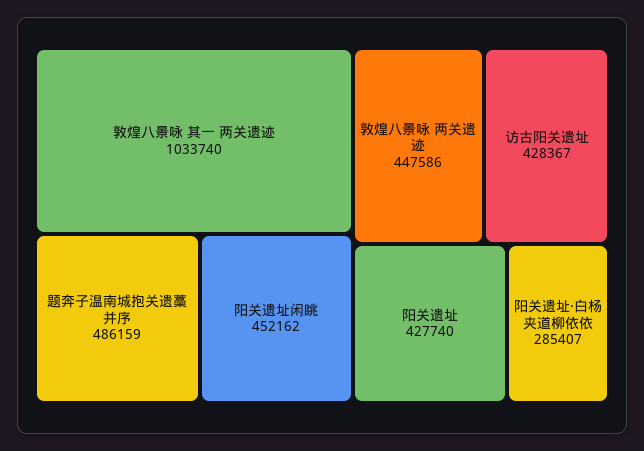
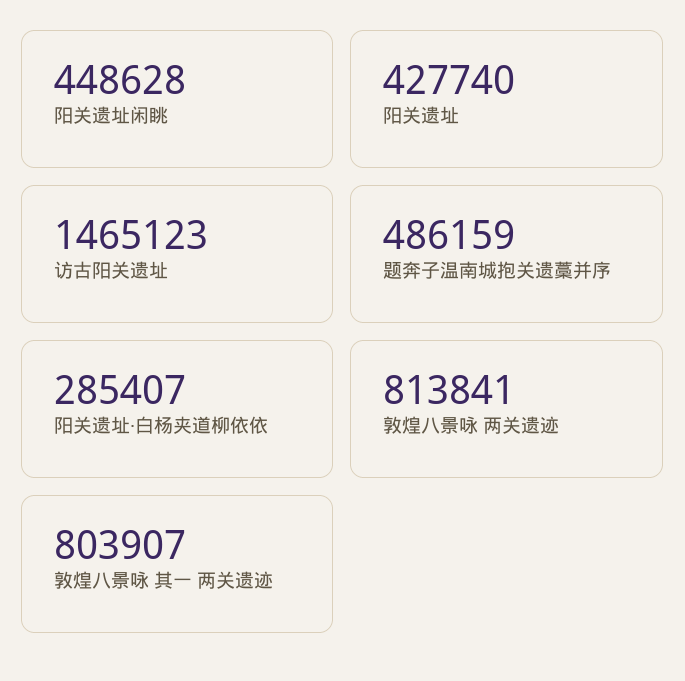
敦煌八景咏 其一 两关遗迹: 1033740 -> 803907
阳关遗址闲眺: 452162 -> 448628
敦煌八景咏 两关遗迹: 447586 -> 813841
访古阳关遗址: 428367 -> 1465123

